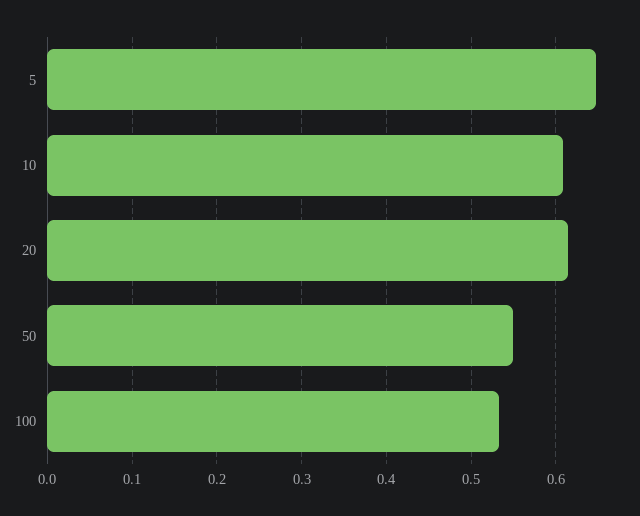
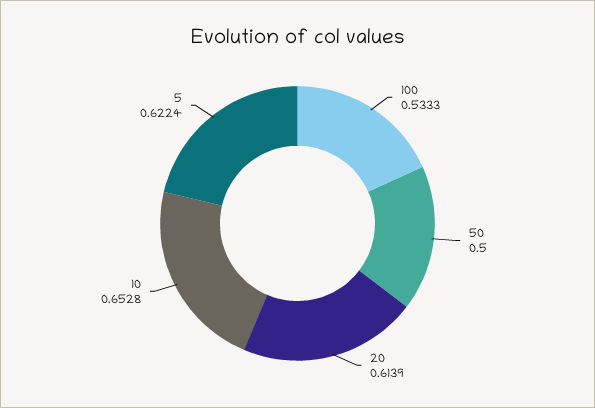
5: 0.65 -> 0.6224
10: 0.61 -> 0.6528
50: 0.55 -> 0.5

